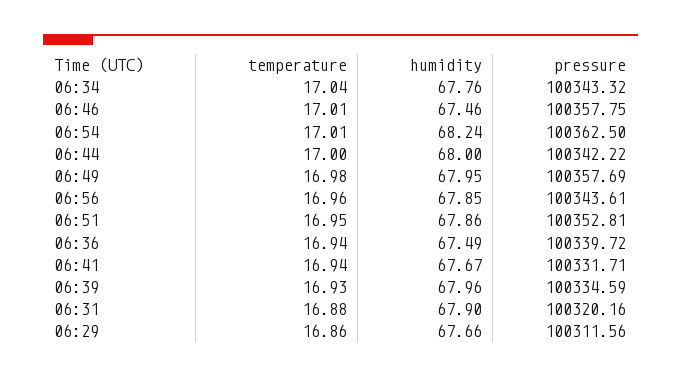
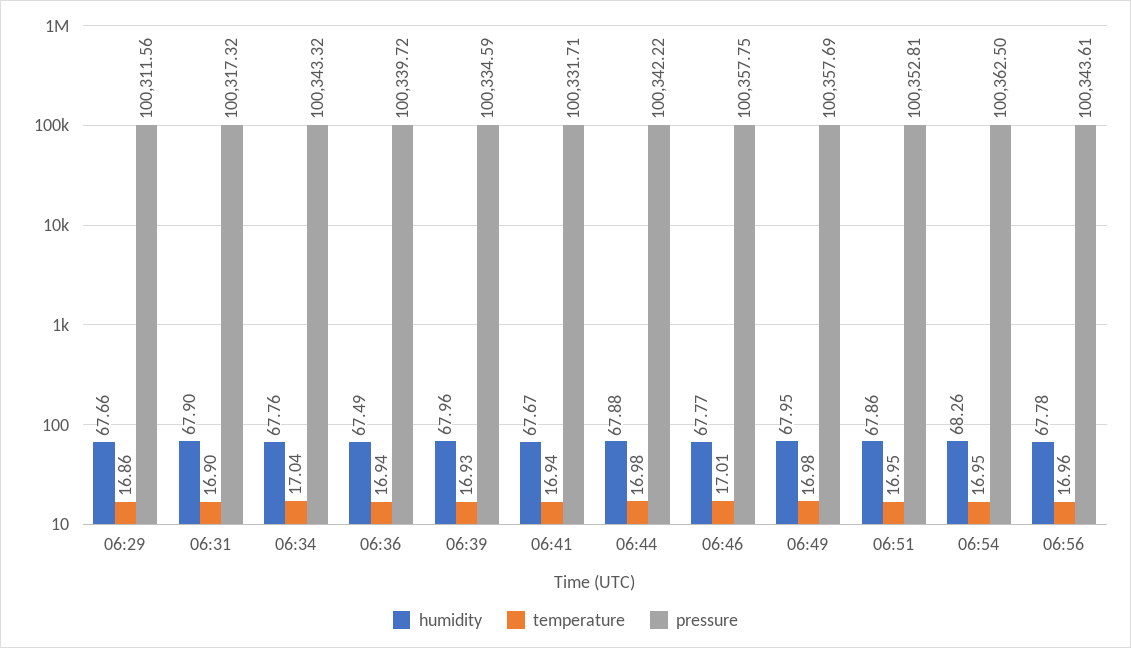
humidity, 06:46: 67.46 -> 67.77
temperature, 06:54: 17.01 -> 16.95
humidity, 06:54: 68.24 -> 68.26
temperature, 06:44: 17 -> 16.98
humidity, 06:44: 68 -> 67.88
humidity, 06:56: 67.85 -> 67.78
temperature, 06:31: 16.88 -> 16.9
pressure, 06:31: 100320.16 -> 100317.32

